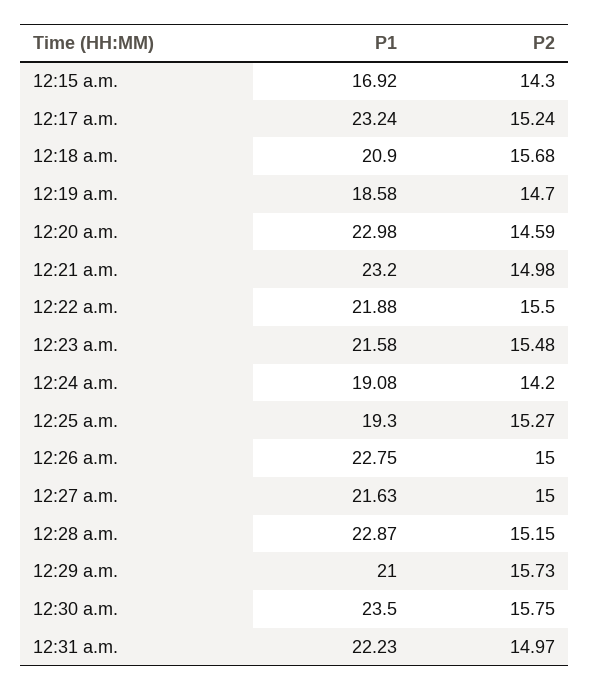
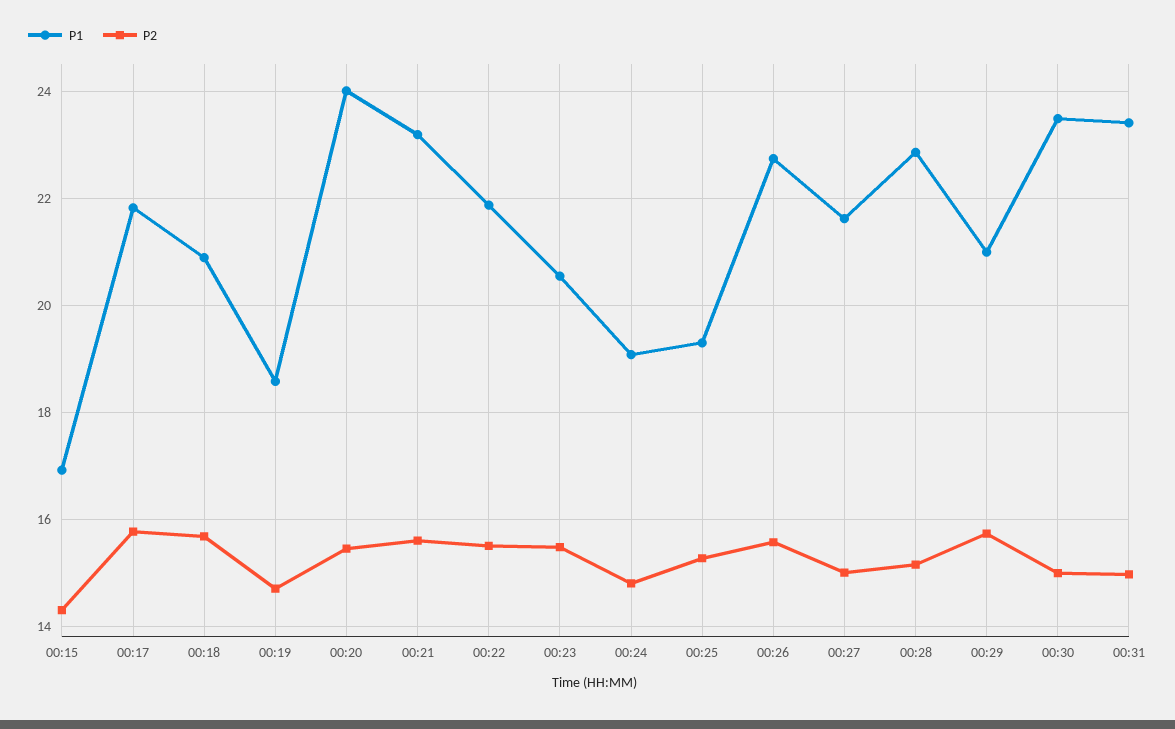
P1, 12:17 a.m.: 23.24 -> 21.8
P2, 12:17 a.m.: 15.24 -> 15.8
P1, 12:20 a.m.: 22.98 -> 24
P2, 12:20 a.m.: 14.59 -> 15.4
P2, 12:21 a.m.: 14.98 -> 15.6
P1, 12:23 a.m.: 21.58 -> 20.6
P2, 12:24 a.m.: 14.2 -> 14.8
P2, 12:26 a.m.: 15 -> 15.6
P2, 12:30 a.m.: 15.75 -> 15
P1, 12:31 a.m.: 22.23 -> 23.4

